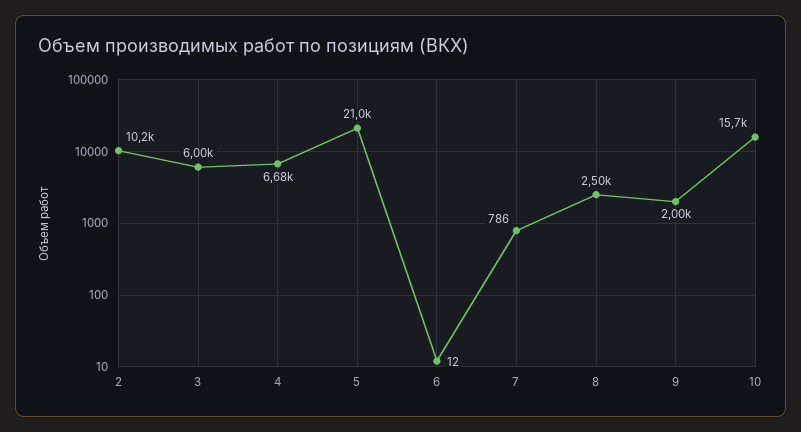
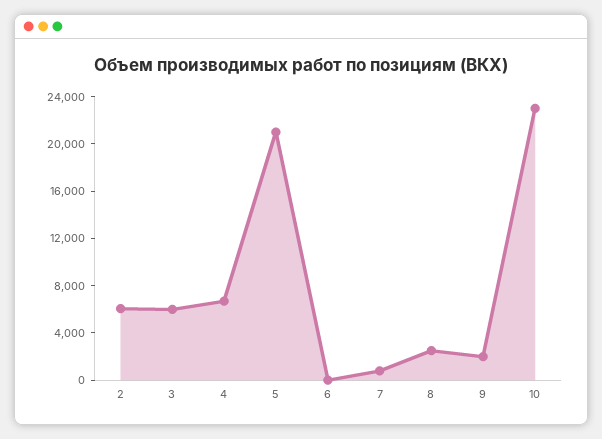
2: 10200 -> 6000
10: 15700 -> 23000

